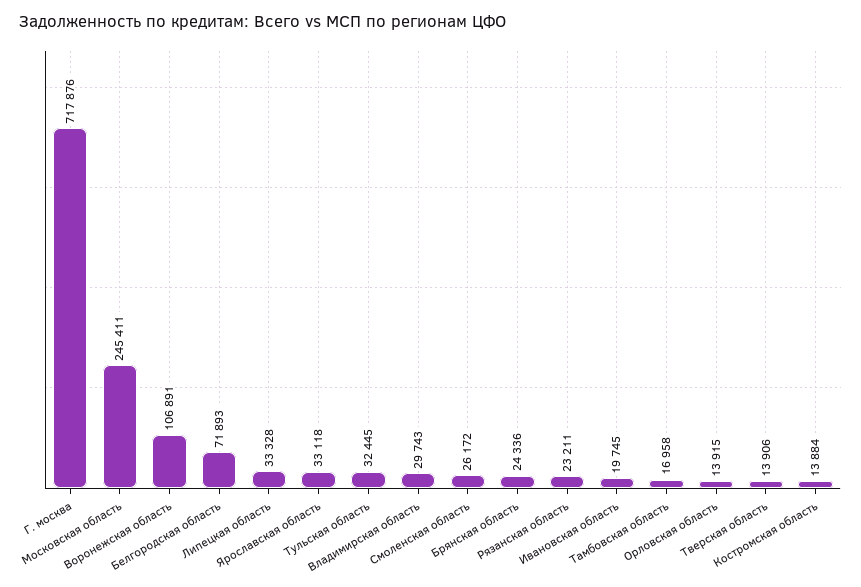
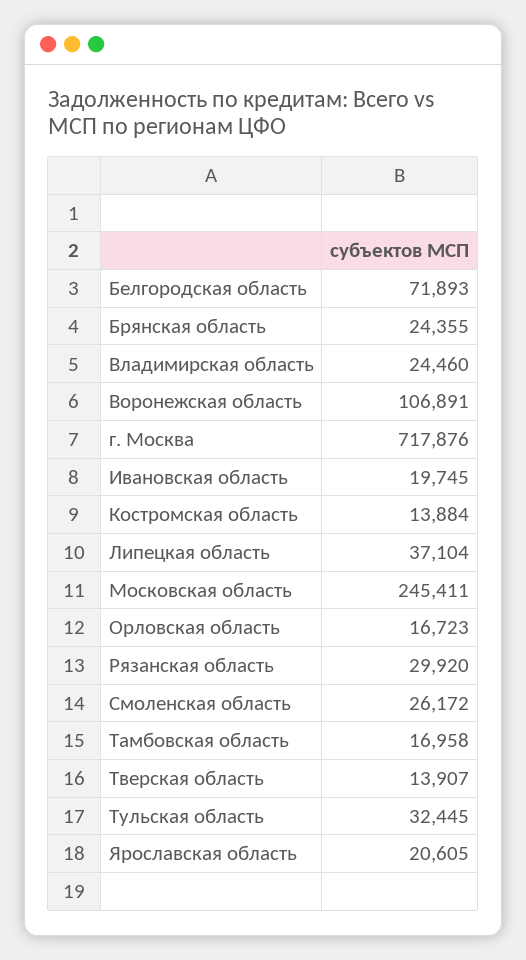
Липецкая область: 33328 -> 37104
Ярославская область: 33118 -> 20605
Владимирская область: 29743 -> 24460
Брянская область: 24336 -> 24355
Рязанская область: 23211 -> 29920
Орловская область: 13915 -> 16723
Тверская область: 13906 -> 13907

